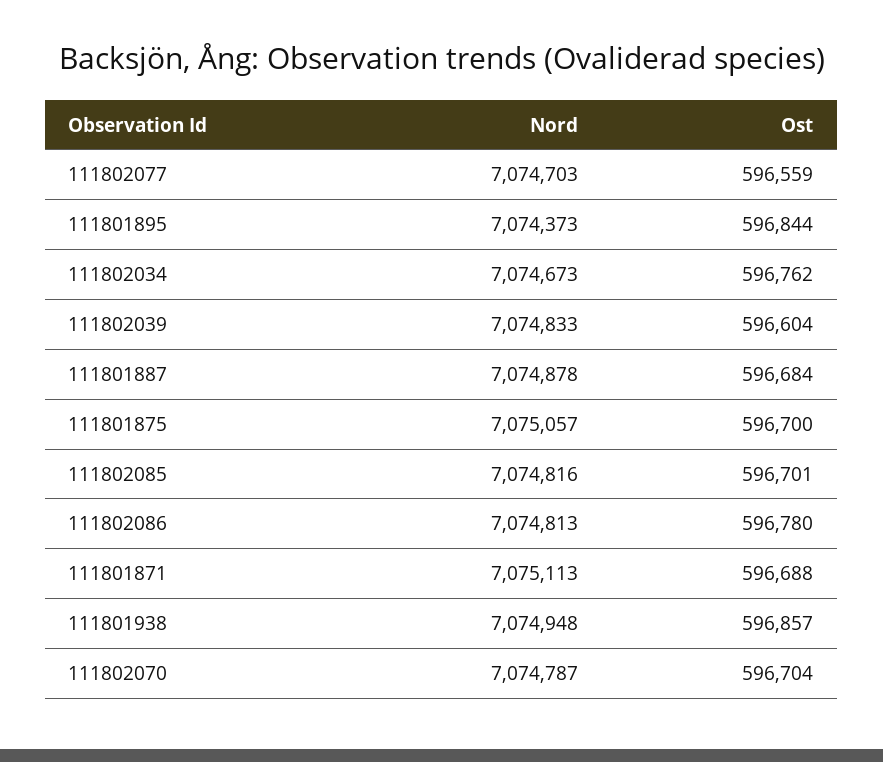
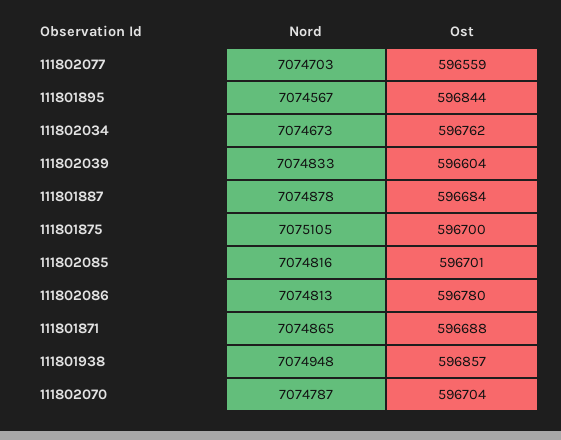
Nord, 111801895: 7074373 -> 7074567
Nord, 111801875: 7075057 -> 7075105
Nord, 111801871: 7075113 -> 7074865

